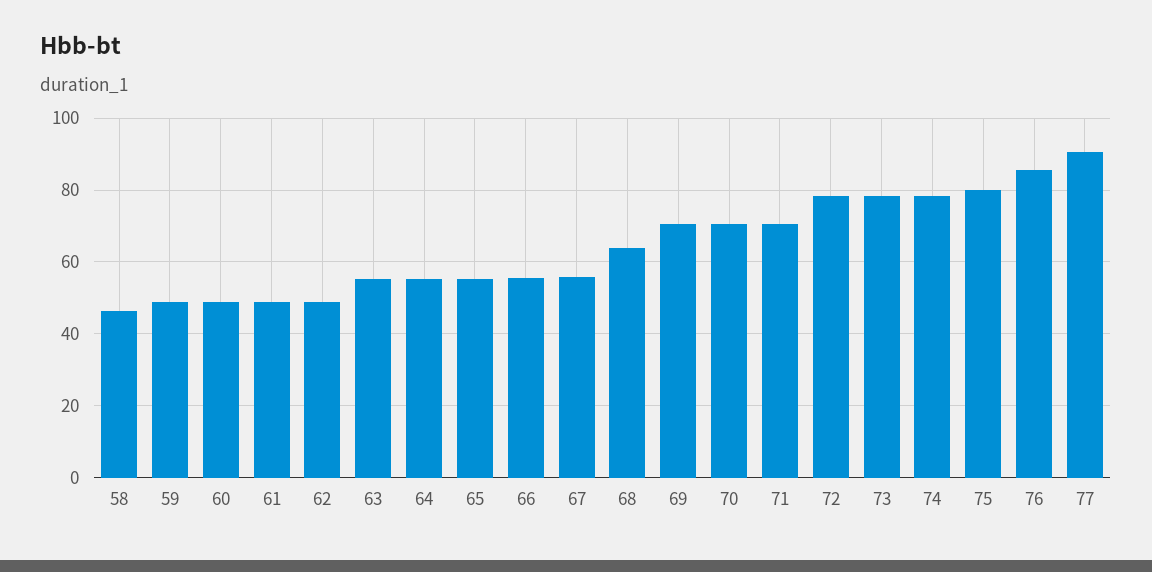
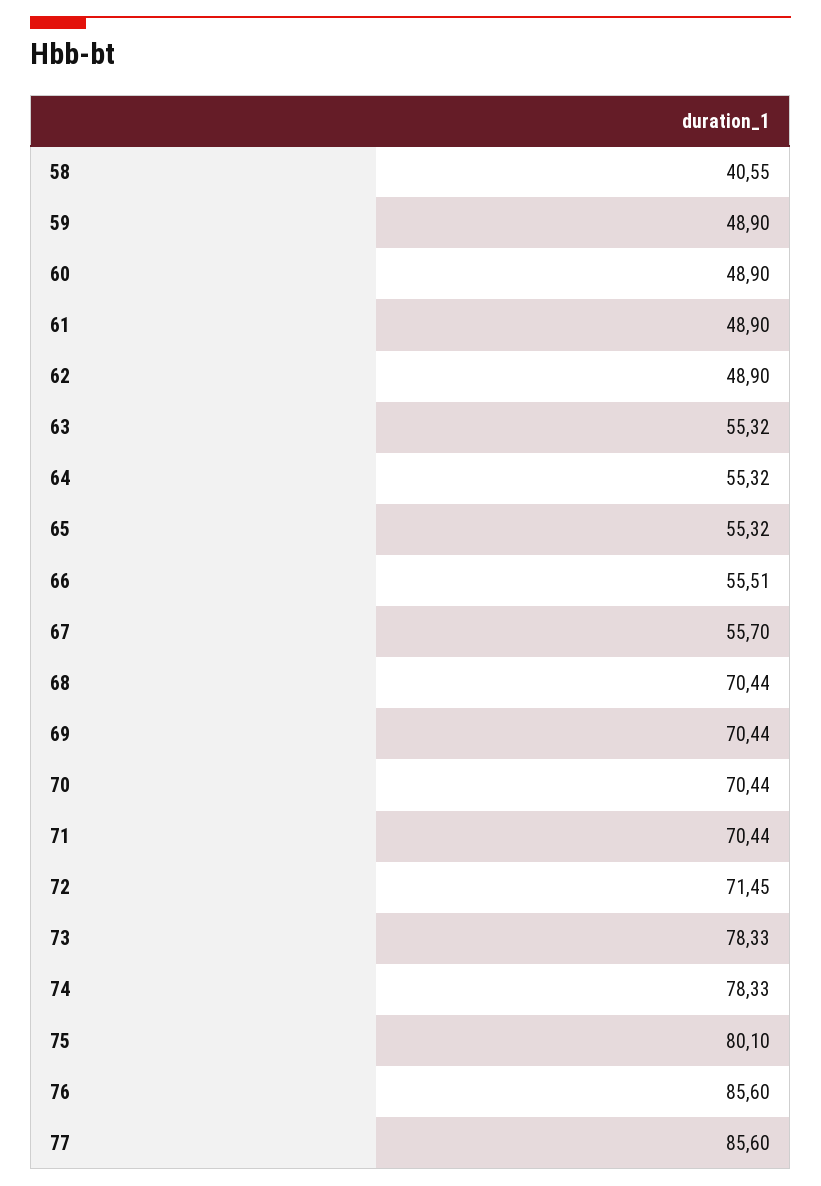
58: 46 -> 40.55
68: 64 -> 70.44
72: 78 -> 71.45
77: 90 -> 85.6

